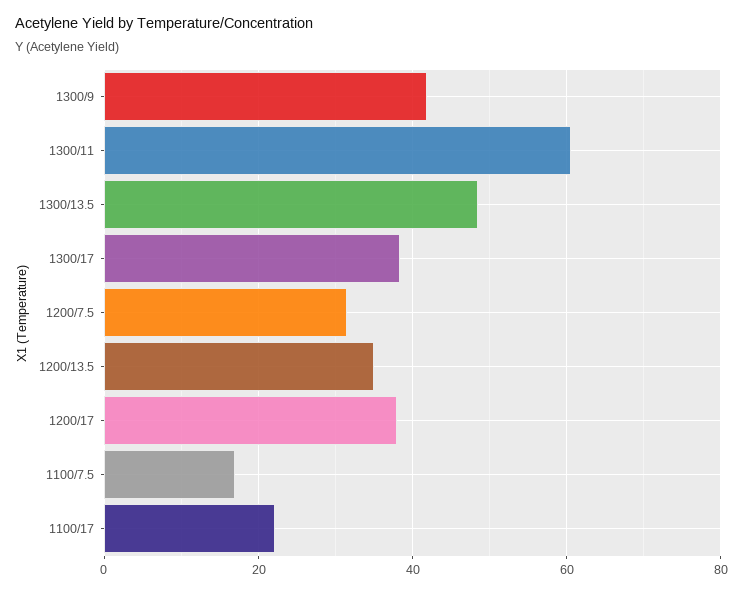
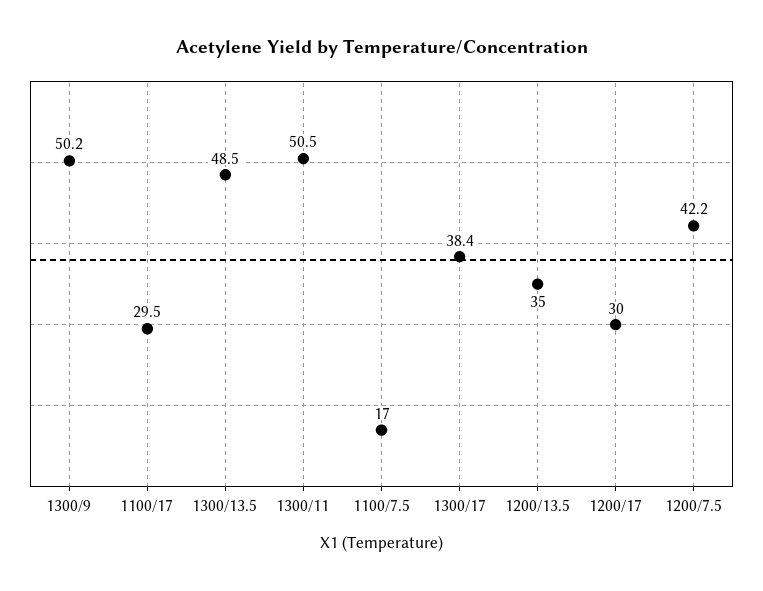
1300/9: 42 -> 50.2
1300/11: 60 -> 50.5
1200/7.5: 32 -> 42.2
1200/17: 38 -> 30
1100/17: 22 -> 29.5

